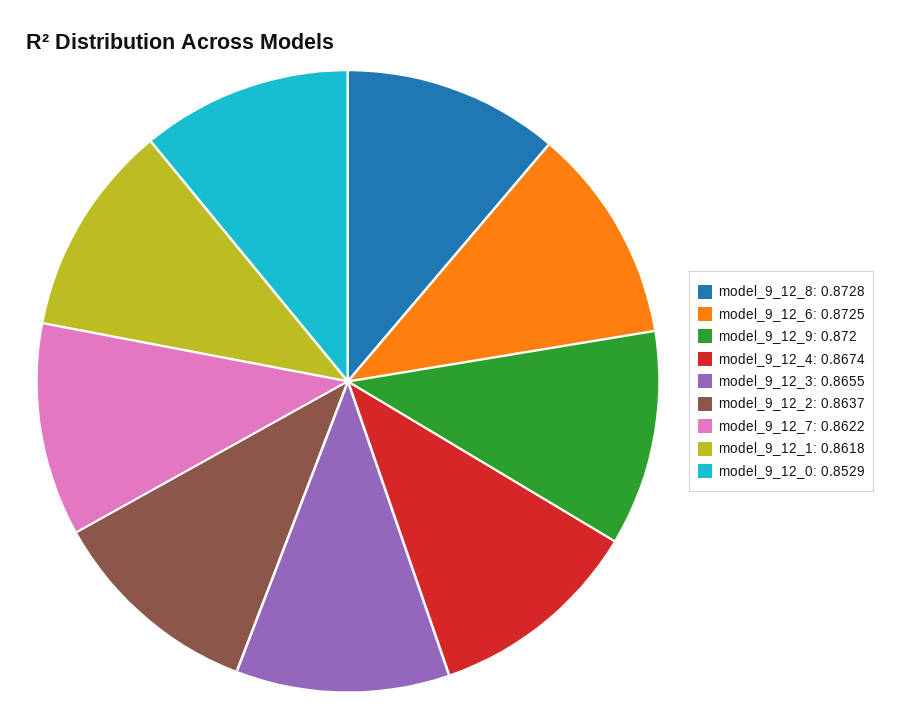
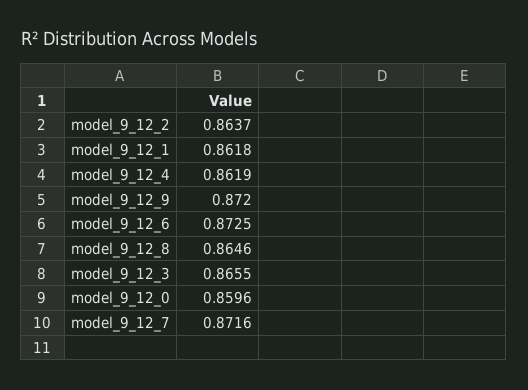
model_9_12_8: 0.8728 -> 0.8646
model_9_12_4: 0.8674 -> 0.8619
model_9_12_7: 0.8622 -> 0.8716
model_9_12_0: 0.8529 -> 0.8596

